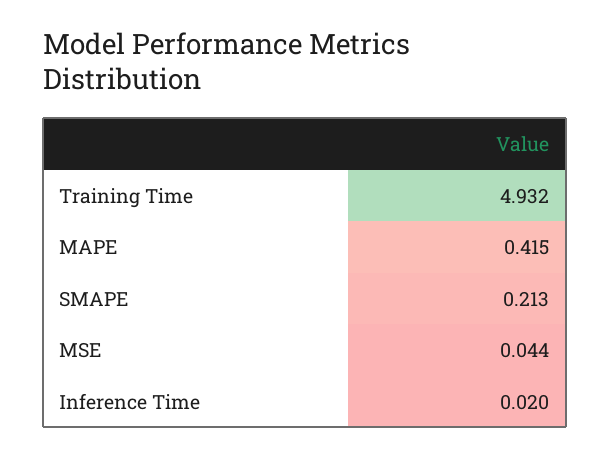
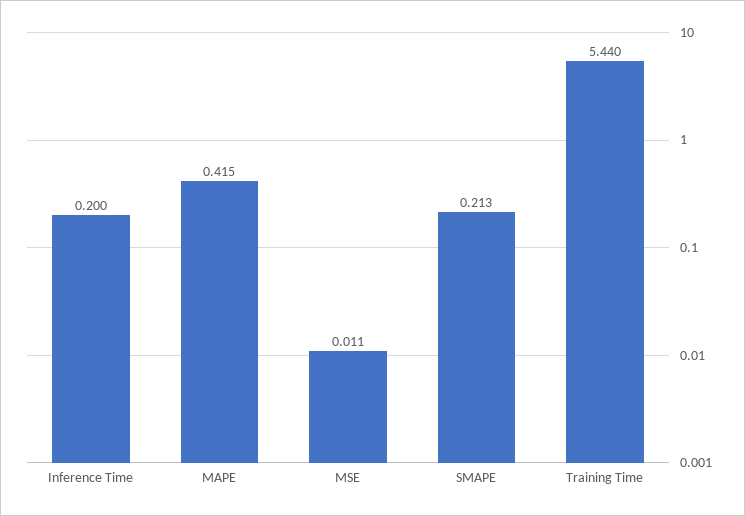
Training Time: 4.932 -> 5.44
MSE: 0.044 -> 0.011
Inference Time: 0.02 -> 0.2

